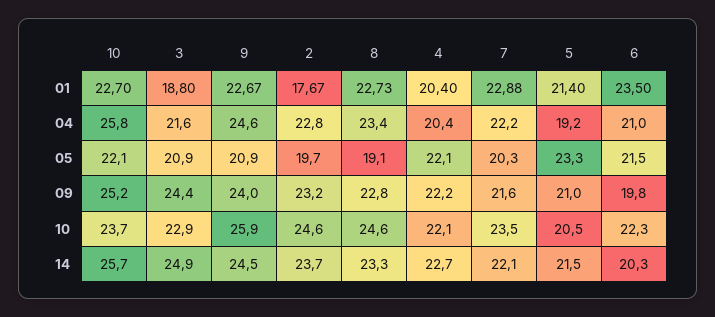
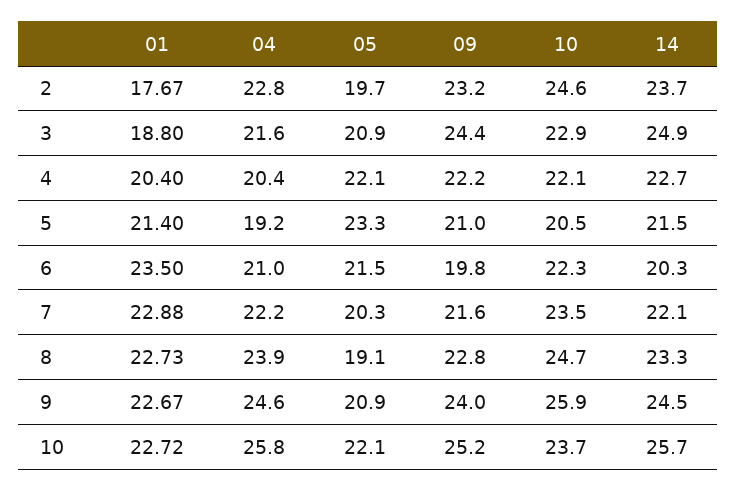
10, 01: 22.7 -> 22.72
8, 04: 23.4 -> 23.9
8, 10: 24.6 -> 24.7

